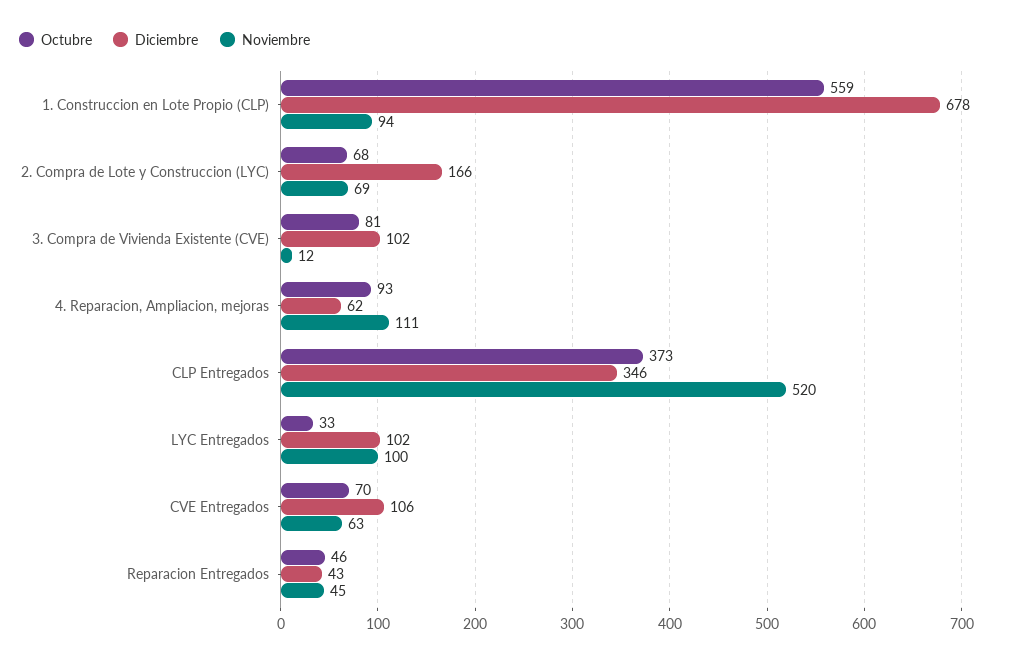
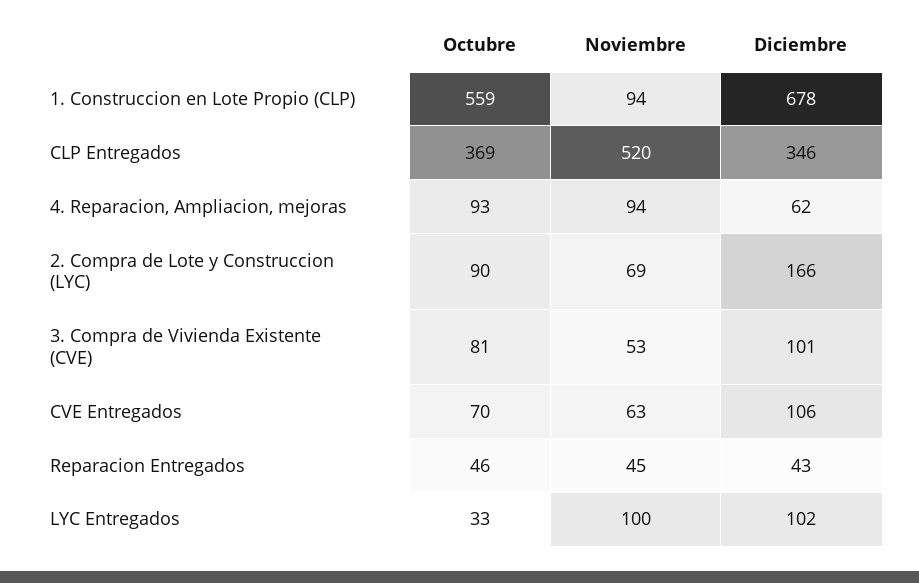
Octubre, 2. Compra de Lote y Construccion (LYC): 68 -> 90
Diciembre, 3. Compra de Vivienda Existente (CVE): 102 -> 101
Noviembre, 3. Compra de Vivienda Existente (CVE): 12 -> 53
Noviembre, 4. Reparacion, Ampliacion, mejoras: 111 -> 94
Octubre, CLP Entregados: 373 -> 369

